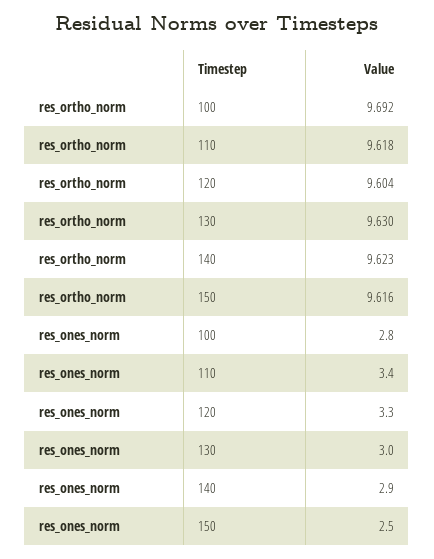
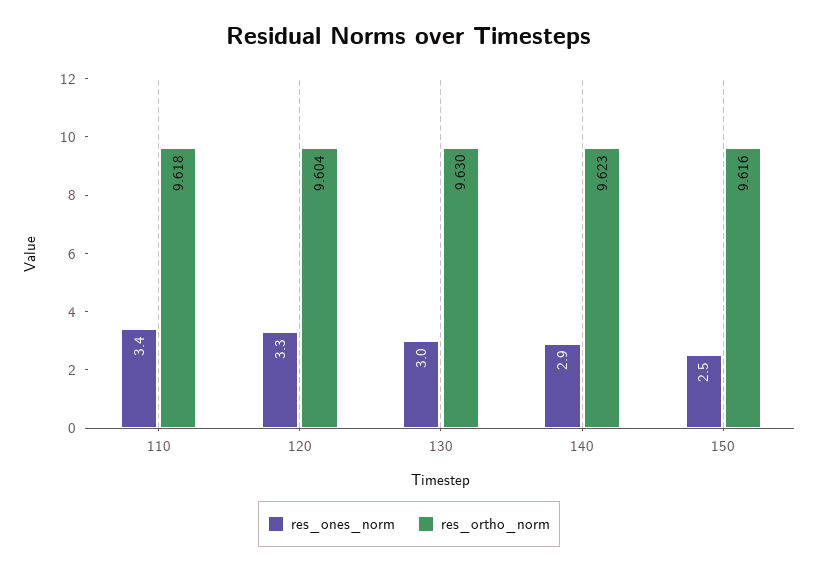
res_ortho_norm, 100: 9.692 -> none
res_ones_norm, 100: 2.8 -> none

